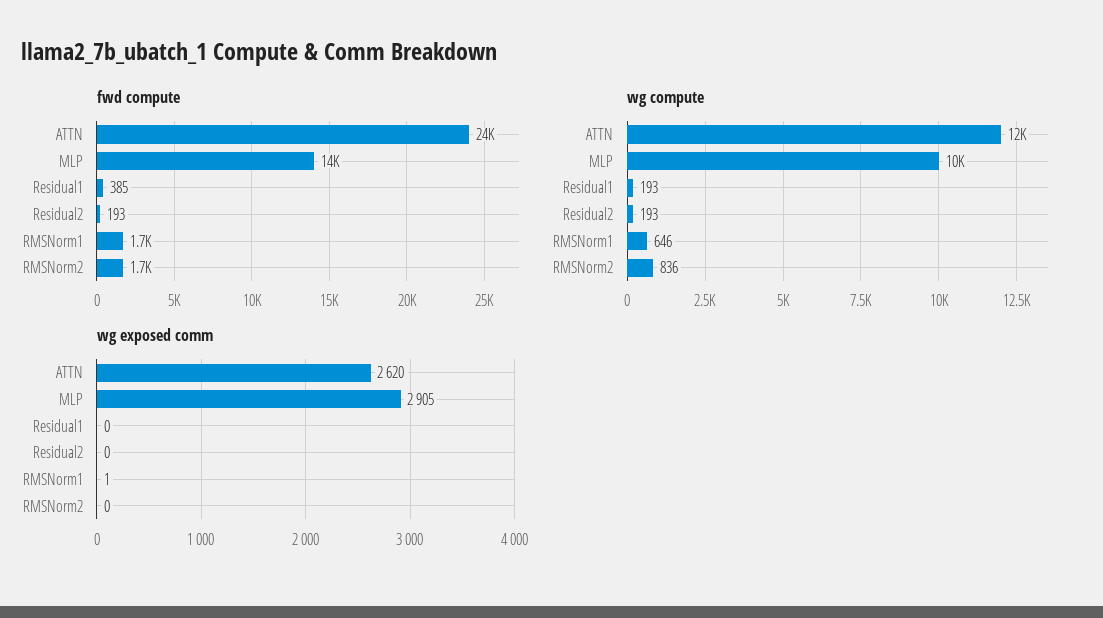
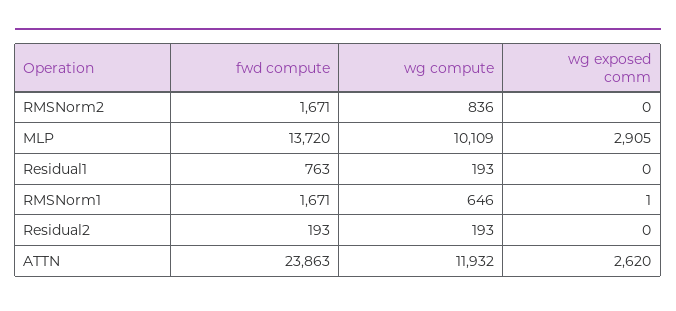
fwd compute, Residual1: 385 -> 763

